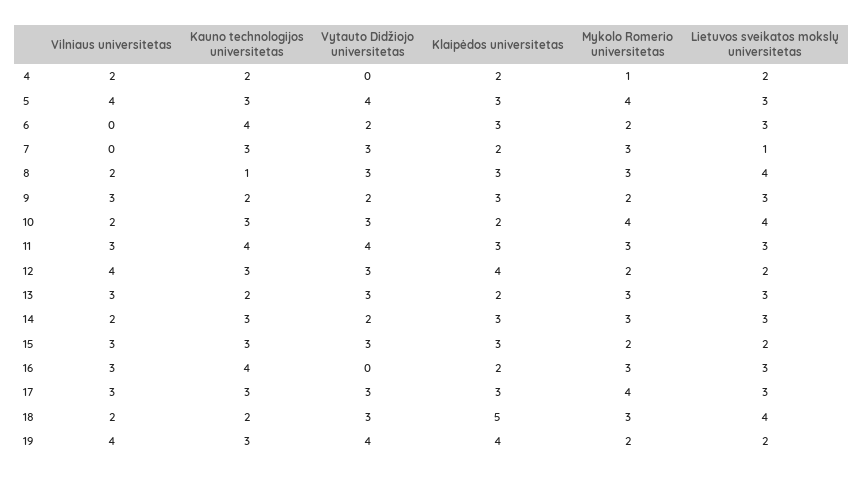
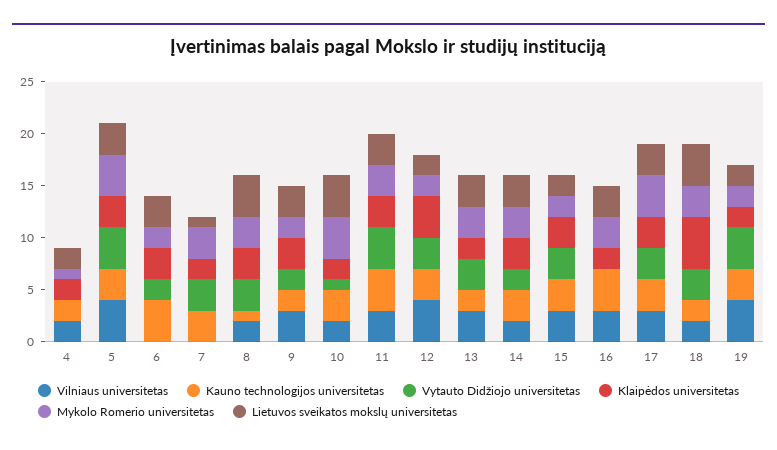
Vytauto Didžiojo universitetas, 10: 3 -> 1
Klaipėdos universitetas, 19: 4 -> 2

